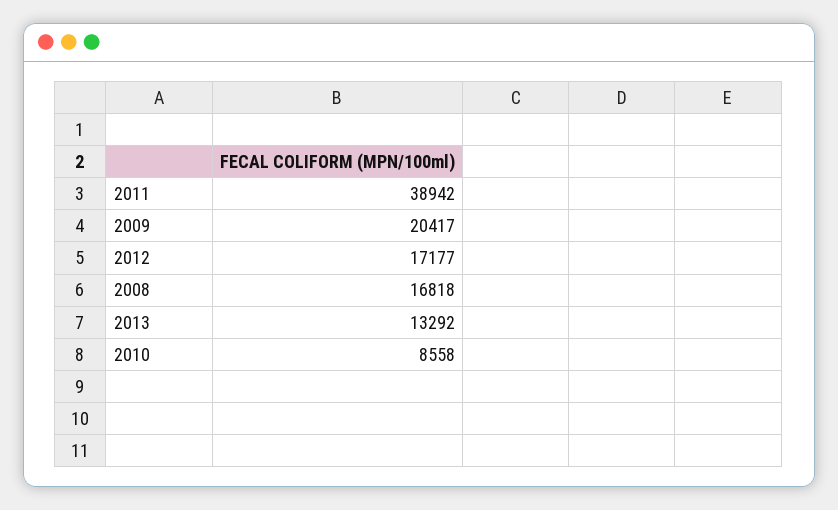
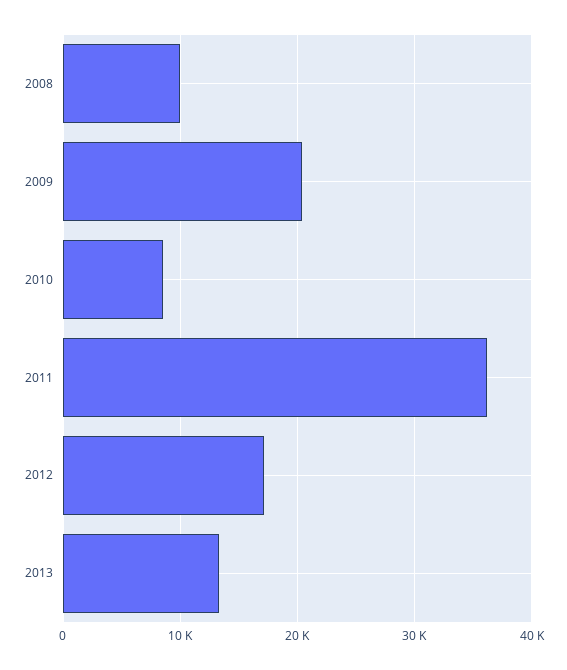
2011: 38942 -> 36000
2008: 16818 -> 10000

